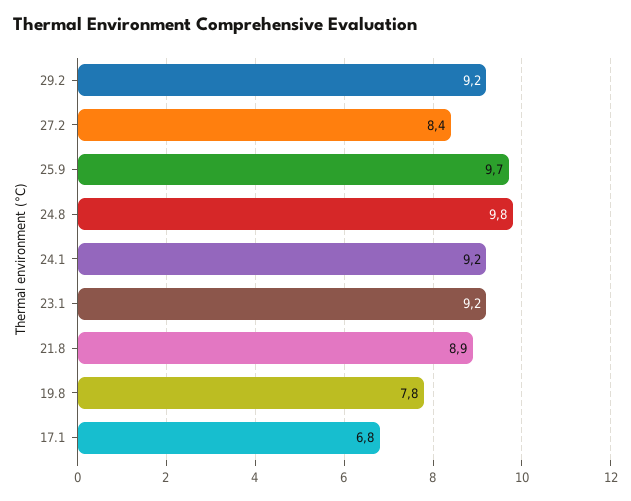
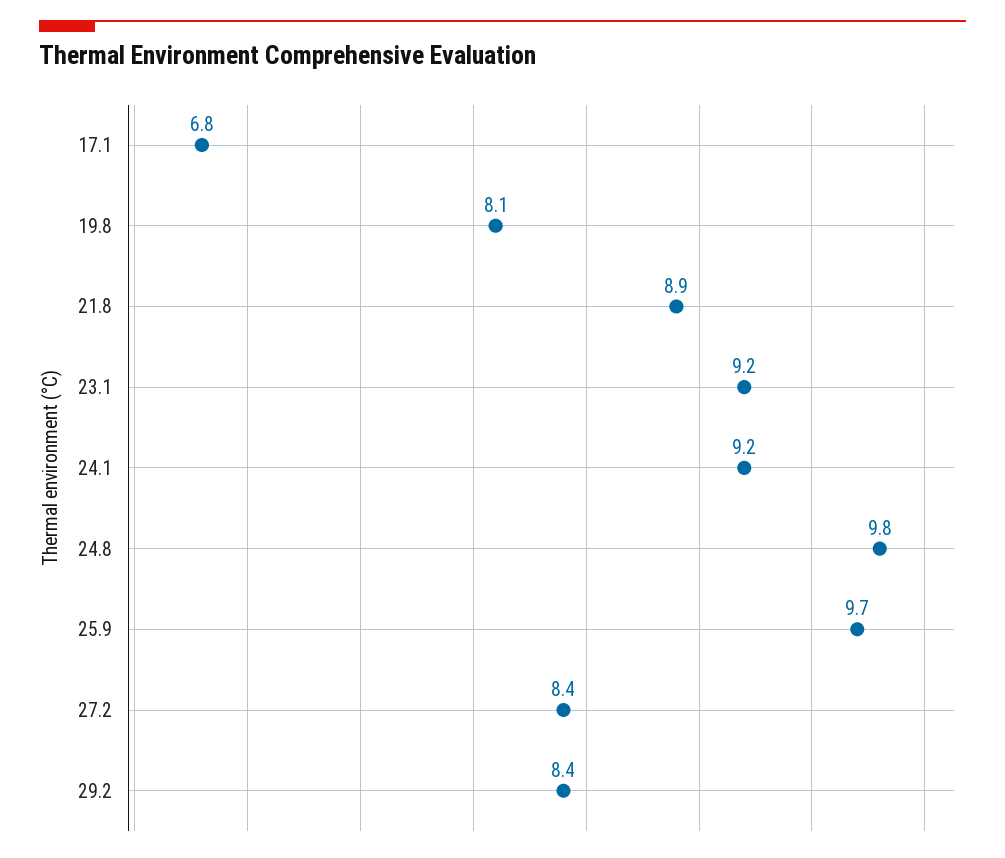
29.2: 9.2 -> 8.4
19.8: 7.8 -> 8.1

